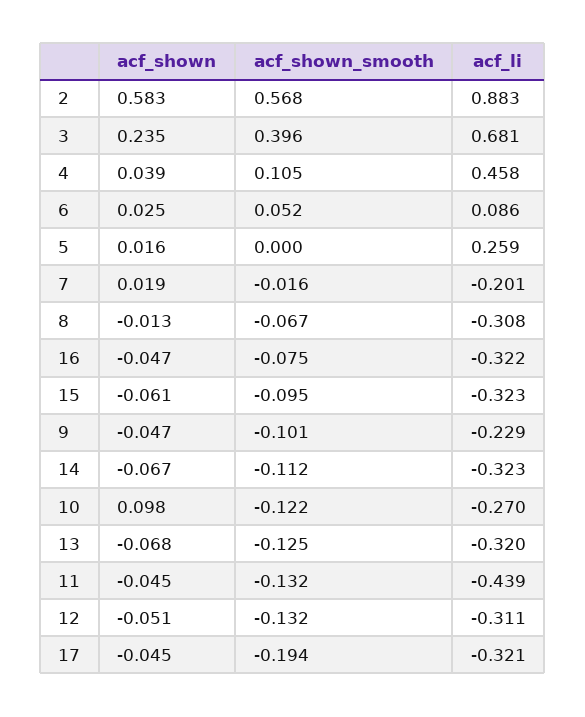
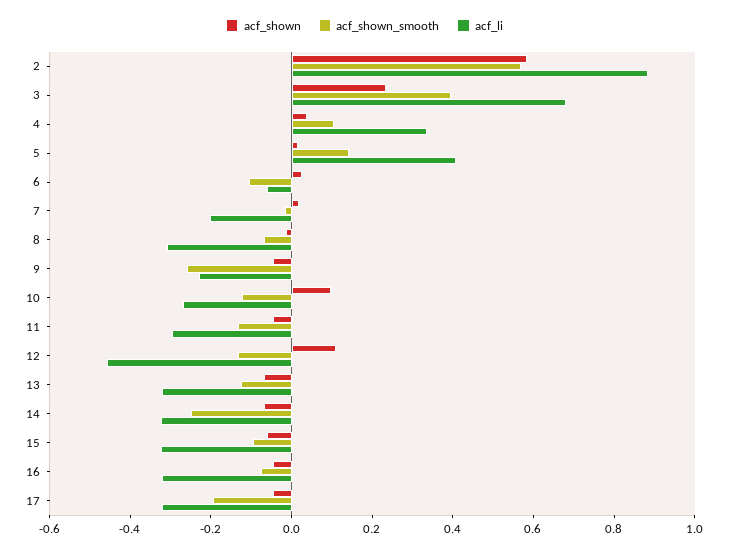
acf_li, 4: 0.458 -> 0.35
acf_shown_smooth, 6: 0.052 -> -0.1
acf_li, 6: 0.086 -> -0.05
acf_shown_smooth, 5: 0 -> 0.15
acf_li, 5: 0.259 -> 0.4
acf_shown_smooth, 9: -0.101 -> -0.25
acf_shown_smooth, 14: -0.112 -> -0.25
acf_li, 11: -0.439 -> -0.3
acf_shown, 12: -0.051 -> 0.1
acf_li, 12: -0.311 -> -0.45

